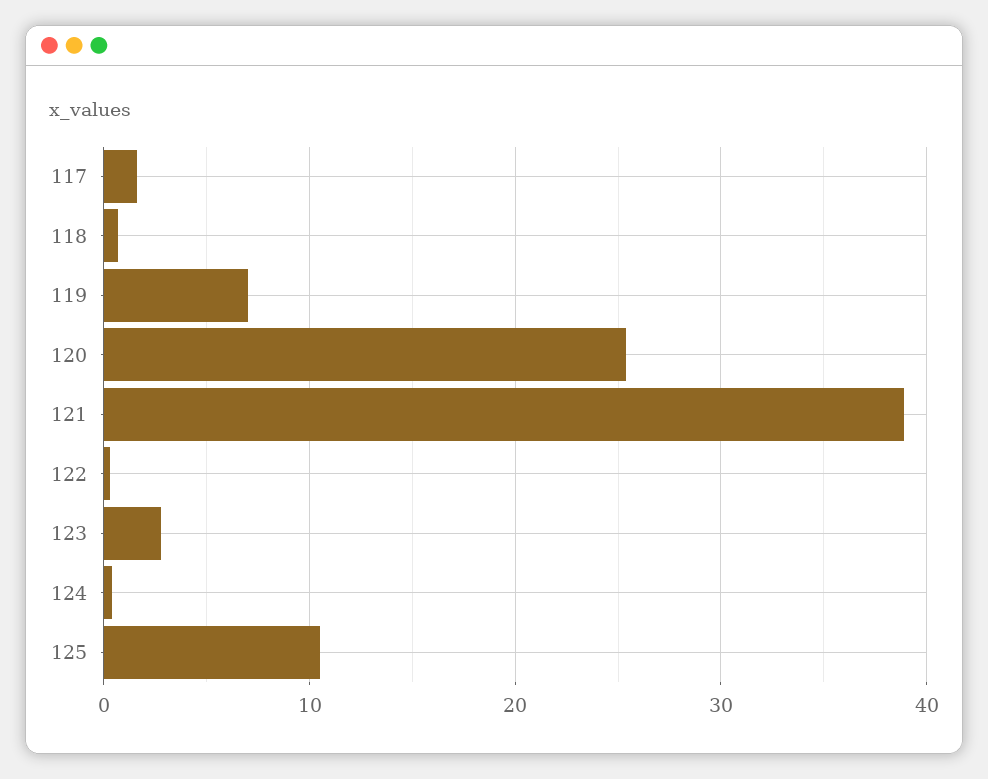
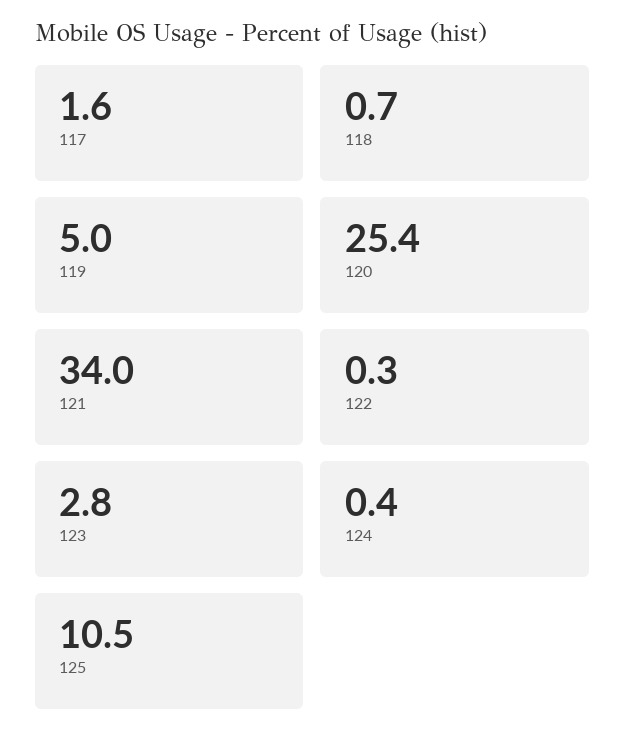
119: 7 -> 5
121: 39 -> 34

